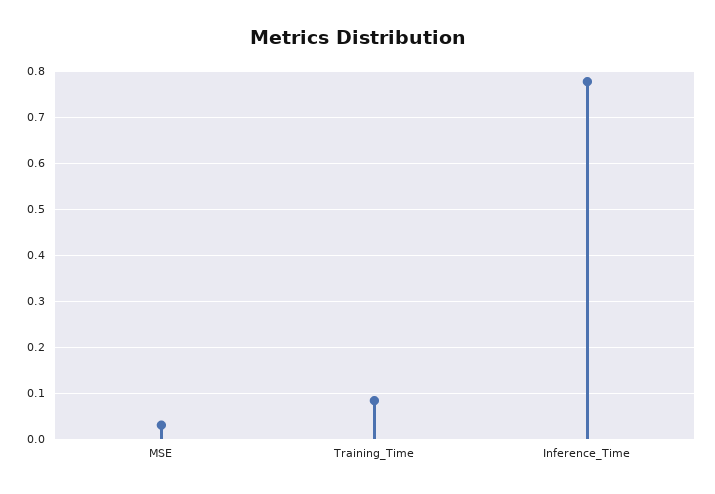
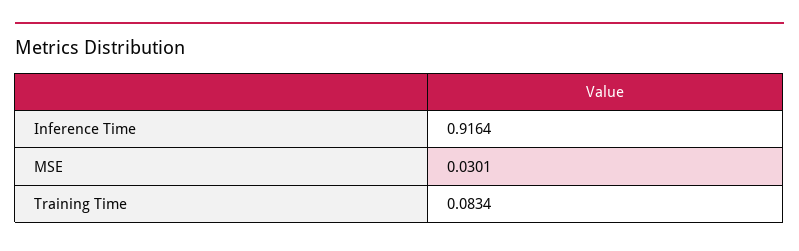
Inference_Time: 0.78 -> 0.9164

